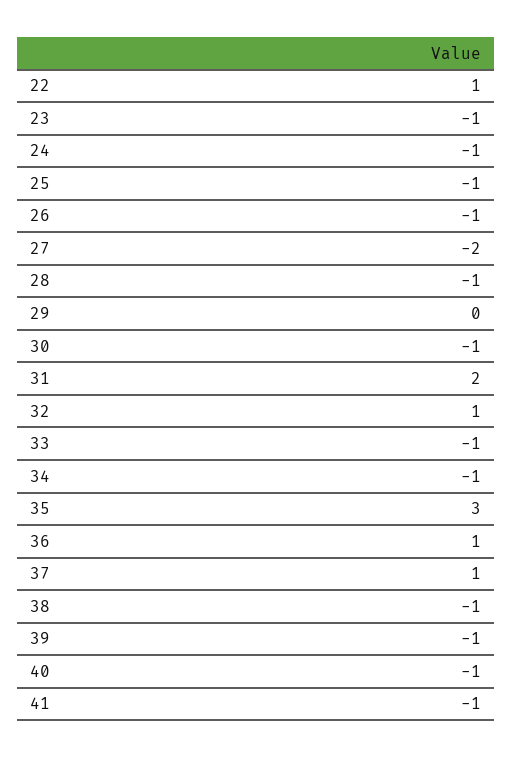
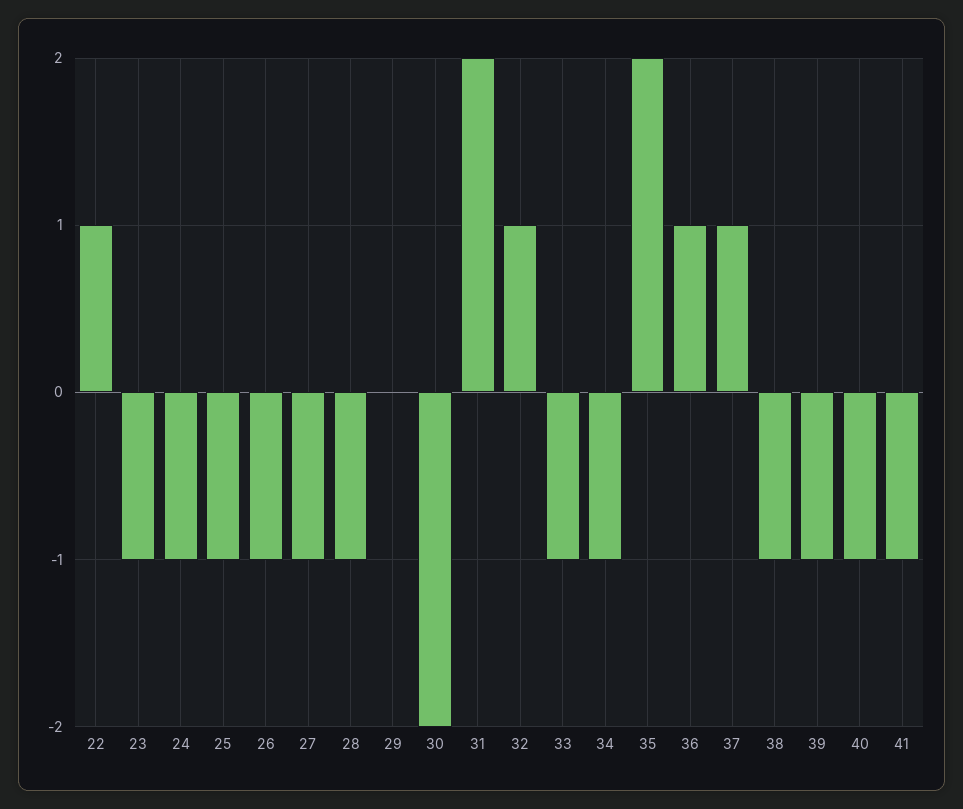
27: -2 -> -1
30: -1 -> -2
35: 3 -> 2

